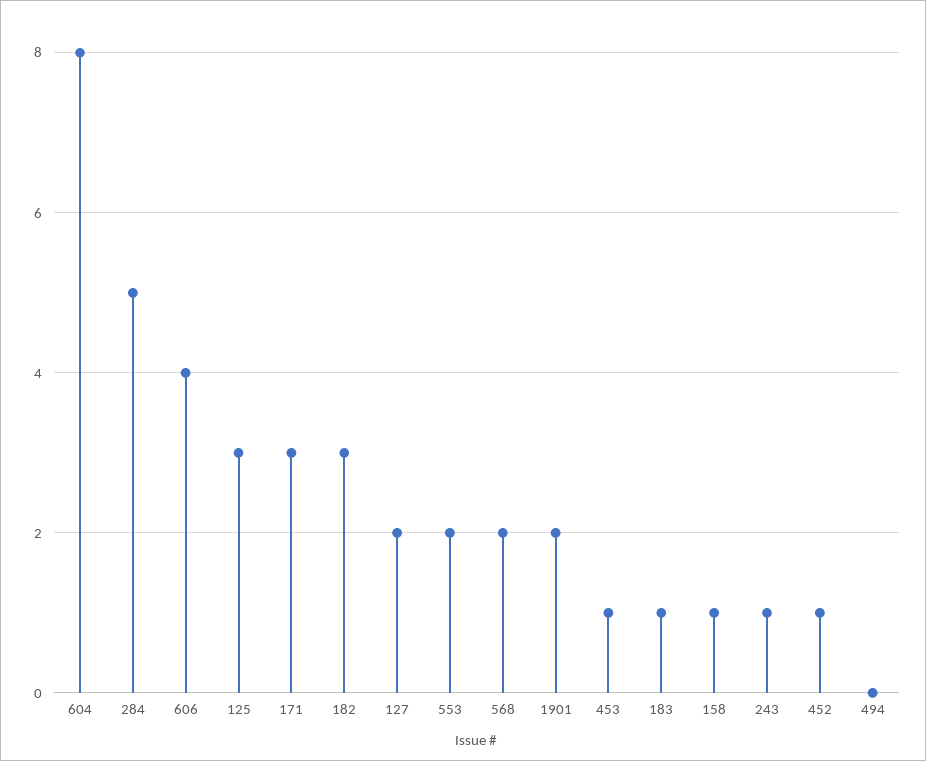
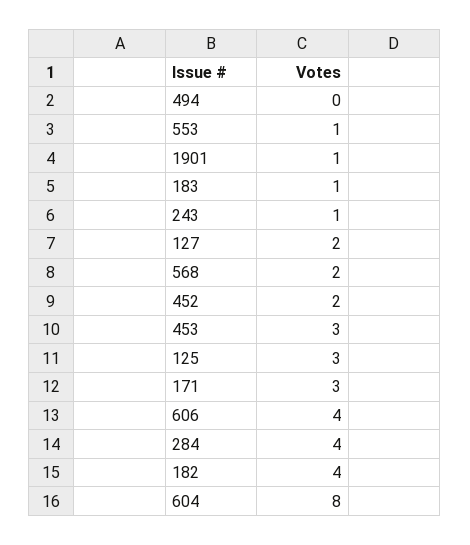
284: 5 -> 4
182: 3 -> 4
553: 2 -> 1
1901: 2 -> 1
453: 1 -> 3
158: 1 -> none
452: 1 -> 2

